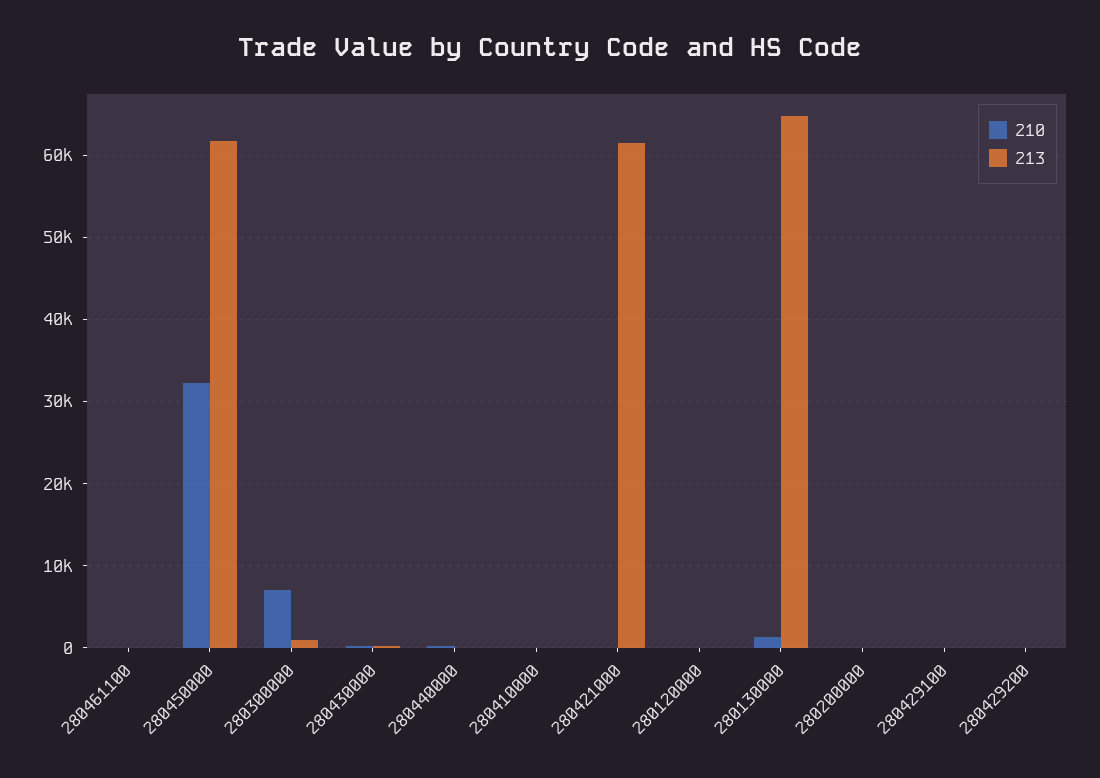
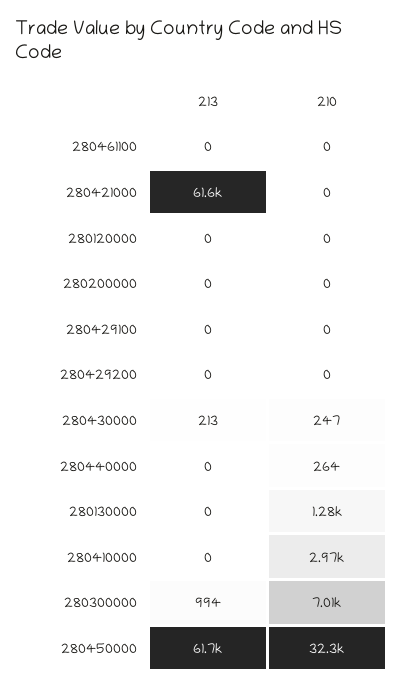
210, 280410000: 0 -> 2970
213, 280130000: 65000 -> 0

